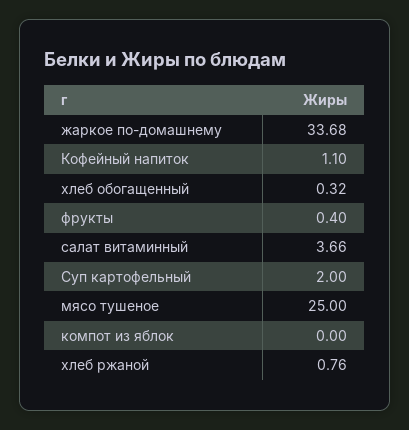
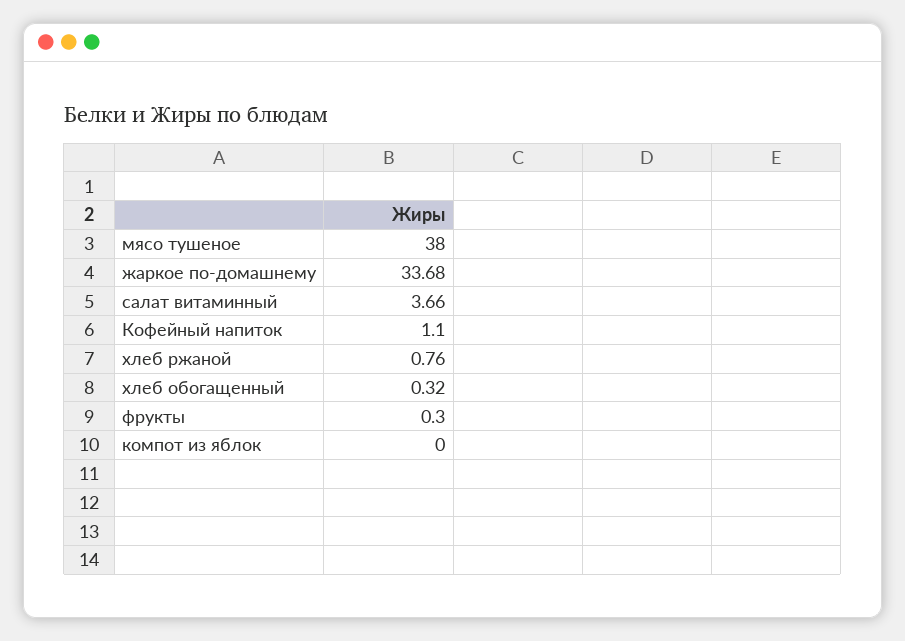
фрукты: 0.4 -> 0.3
Суп картофельный: 2 -> none
мясо тушеное: 25 -> 38

